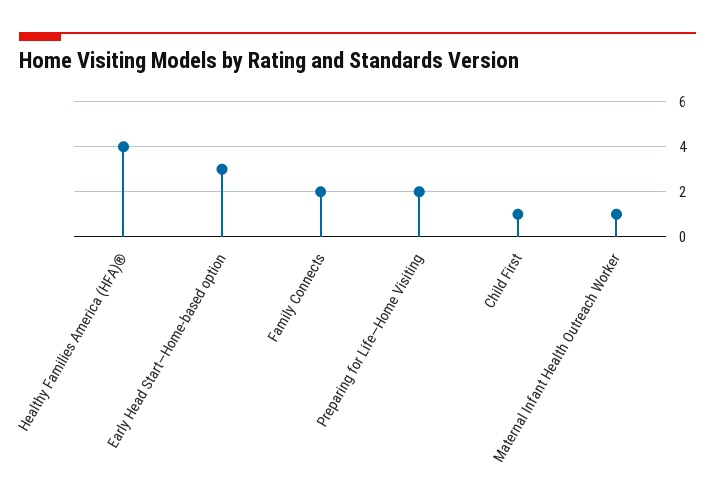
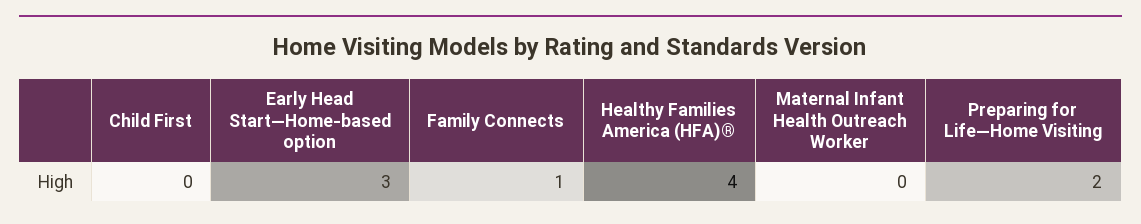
Family Connects: 2 -> 1
Child First: 1 -> 0
Maternal Infant Health Outreach Worker: 1 -> 0

